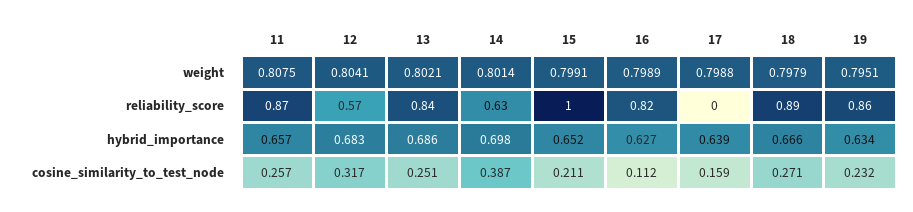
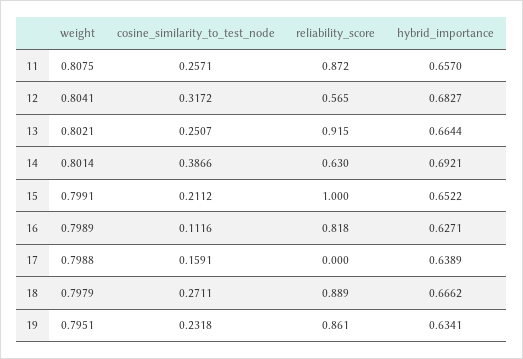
13, reliability_score: 0.84 -> 0.915
13, hybrid_importance: 0.686 -> 0.6644
14, hybrid_importance: 0.698 -> 0.6921

